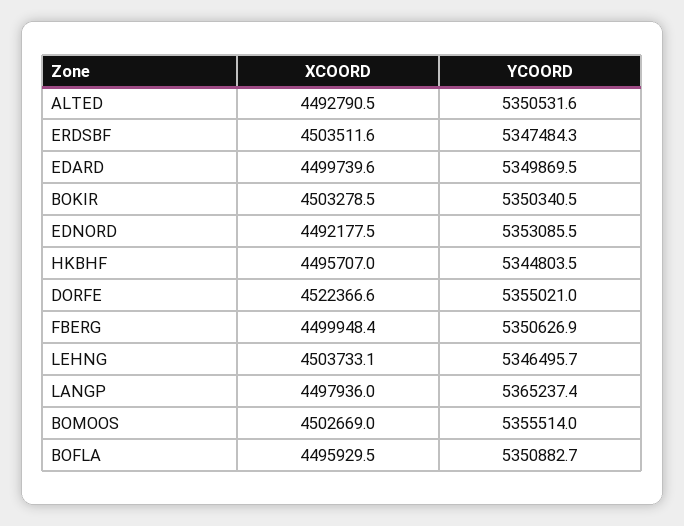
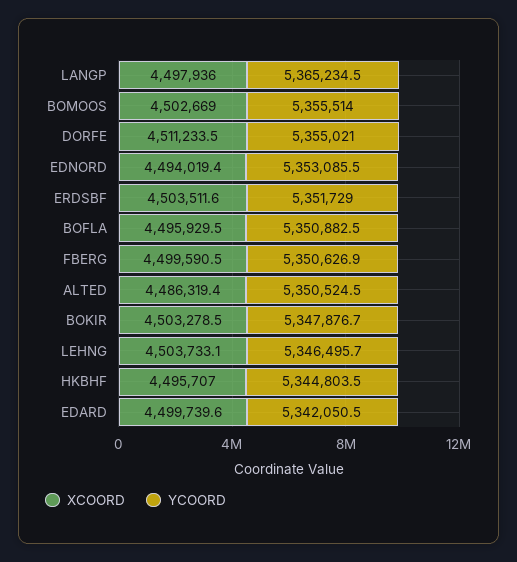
XCOORD, ALTED: 4492790.5 -> 4486319.4
YCOORD, ALTED: 5350531.6 -> 5350524.5
YCOORD, ERDSBF: 5347484.3 -> 5351729
YCOORD, EDARD: 5349869.5 -> 5342050.5
YCOORD, BOKIR: 5350340.5 -> 5347876.7
XCOORD, EDNORD: 4492177.5 -> 4494019.4
XCOORD, DORFE: 4522366.6 -> 4511233.5
XCOORD, FBERG: 4499948.4 -> 4499590.5
YCOORD, LANGP: 5365237.4 -> 5365234.5
YCOORD, BOFLA: 5350882.7 -> 5350882.5

